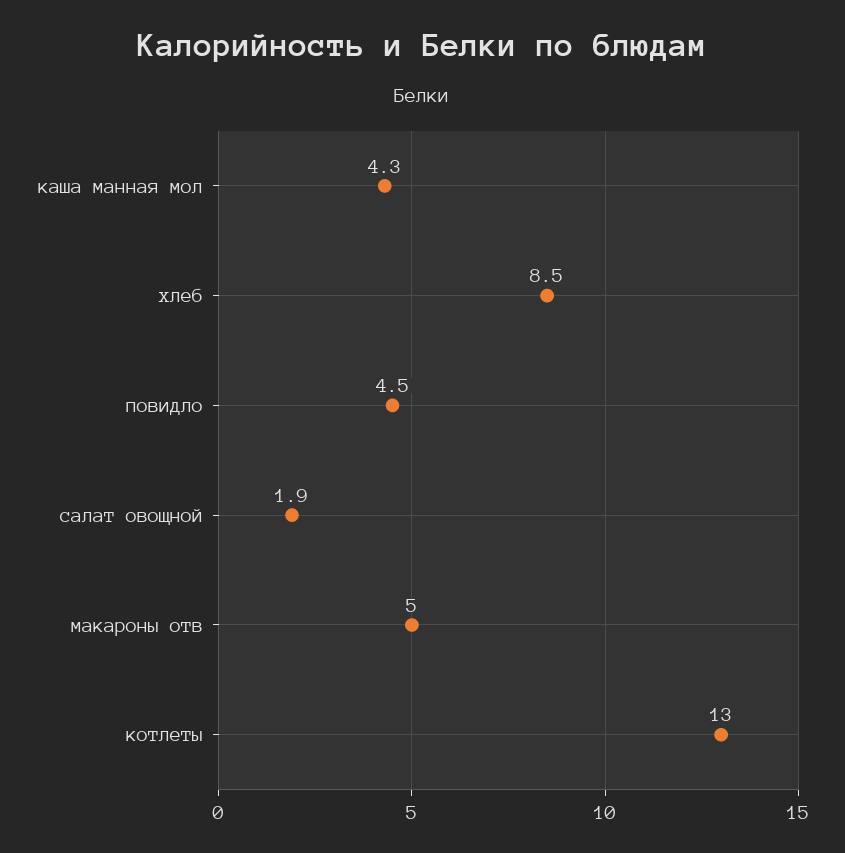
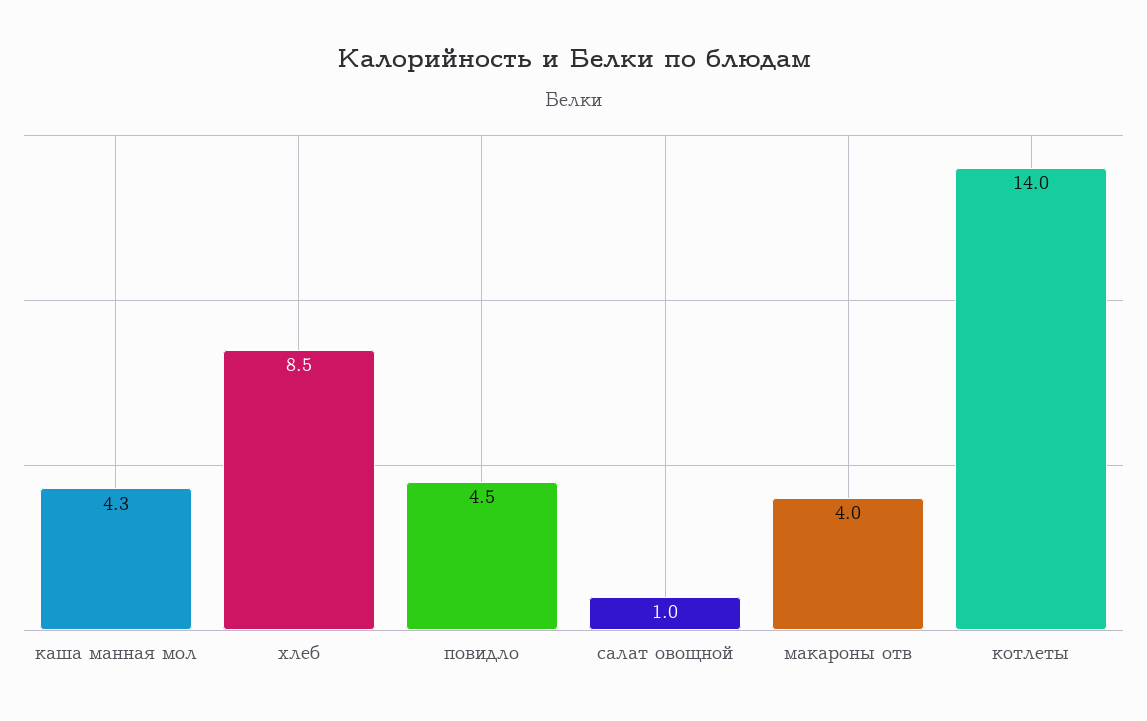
салат овощной: 1.9 -> 1
макароны отв: 5 -> 4
котлеты: 13 -> 14

